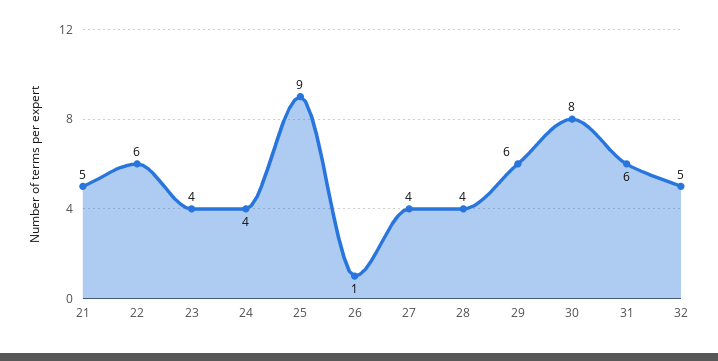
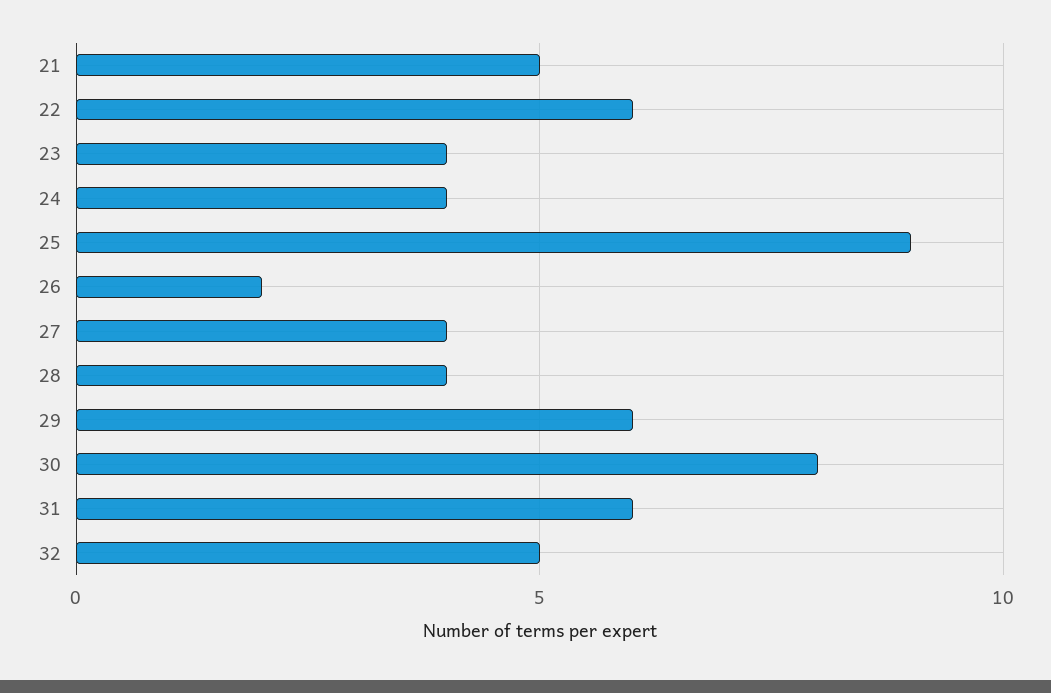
26: 1 -> 2

